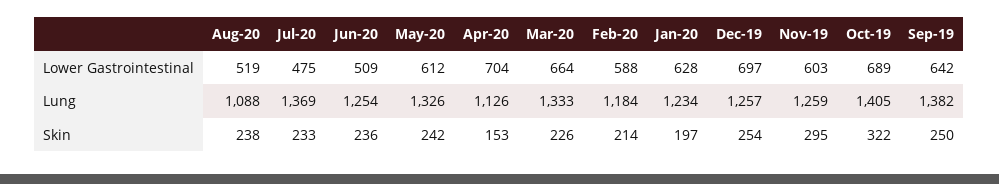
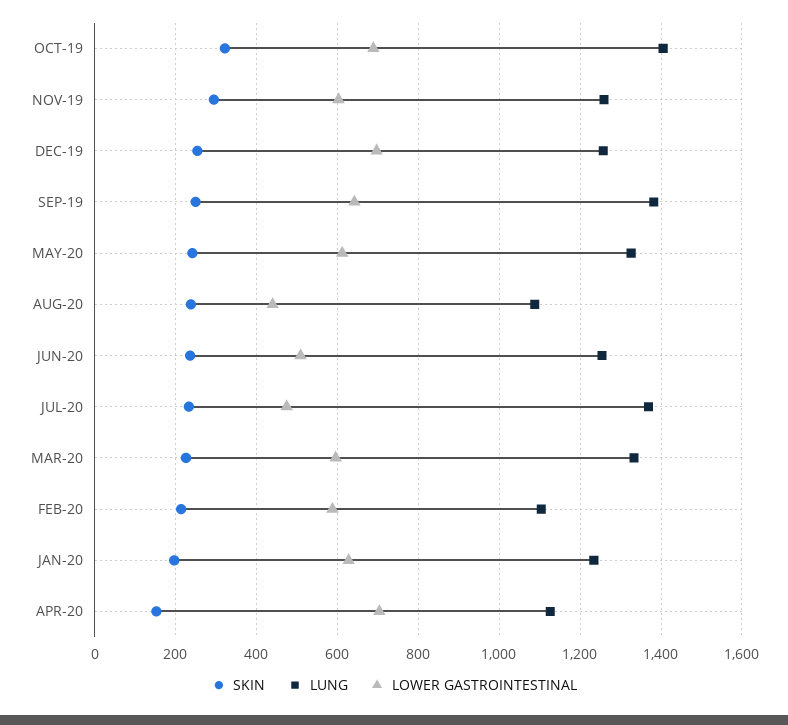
Lower Gastrointestinal, Aug-20: 519 -> 440
Lower Gastrointestinal, Mar-20: 664 -> 600
Lung, Feb-20: 1184 -> 1100

